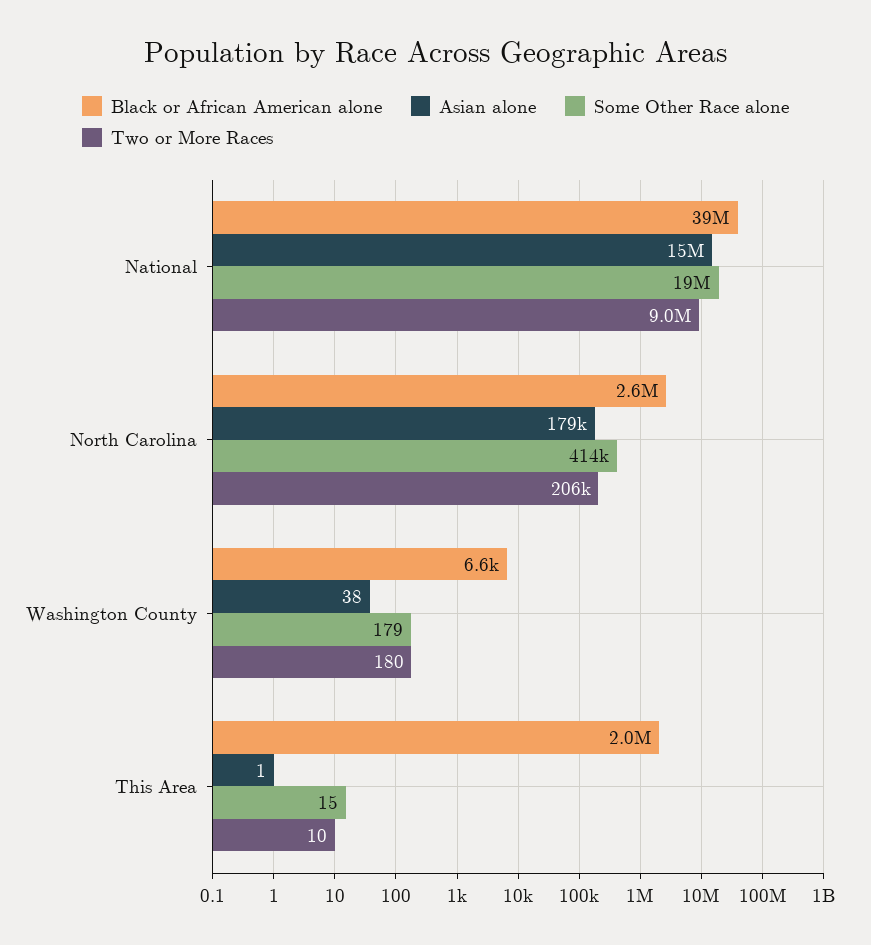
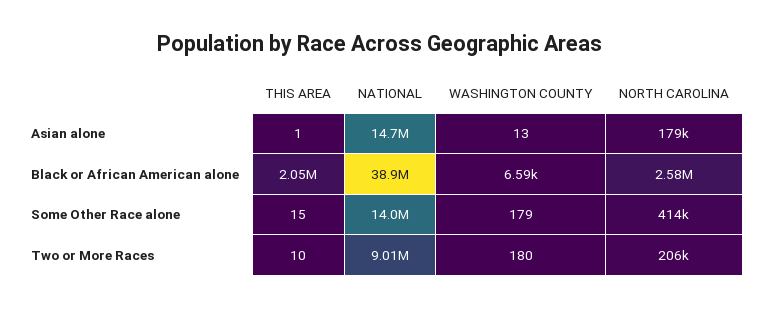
Some Other Race alone, National: 19000000 -> 14000000
Asian alone, Washington County: 38 -> 13

